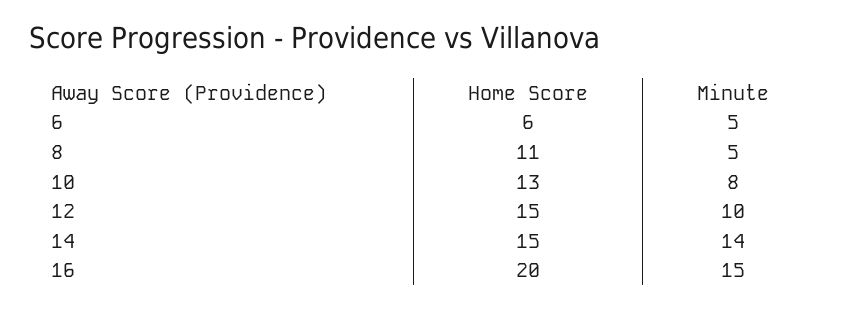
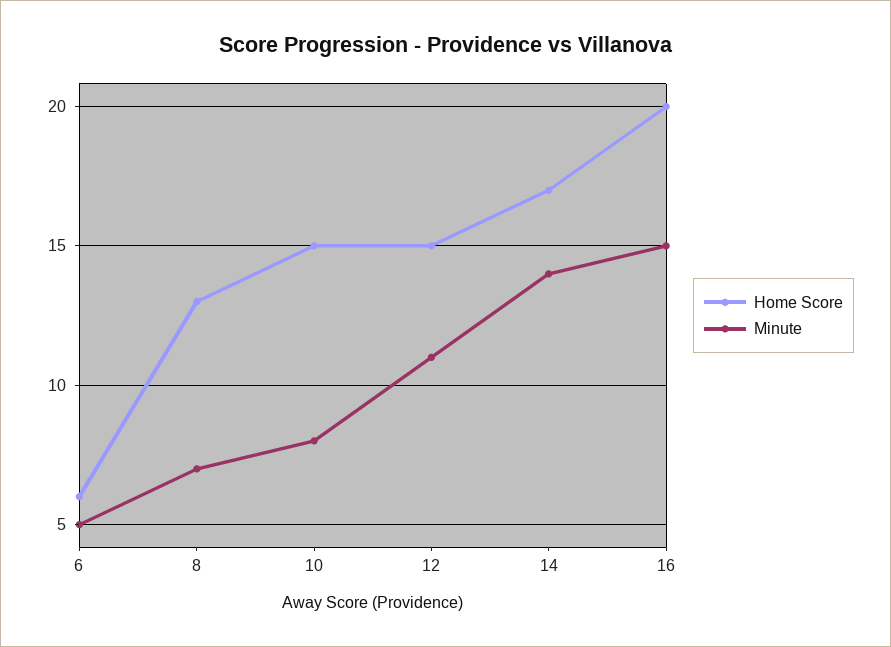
Home Score, 8: 11 -> 13
Minute, 8: 5 -> 7
Home Score, 10: 13 -> 15
Minute, 12: 10 -> 11
Home Score, 14: 15 -> 17

